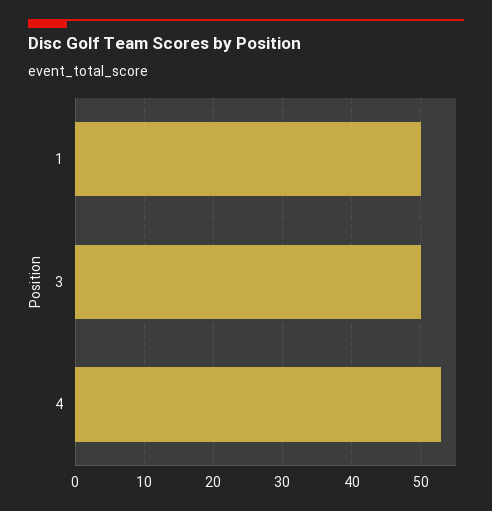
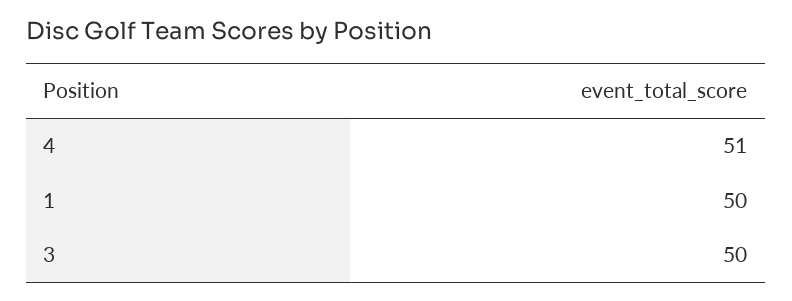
4: 53 -> 51

